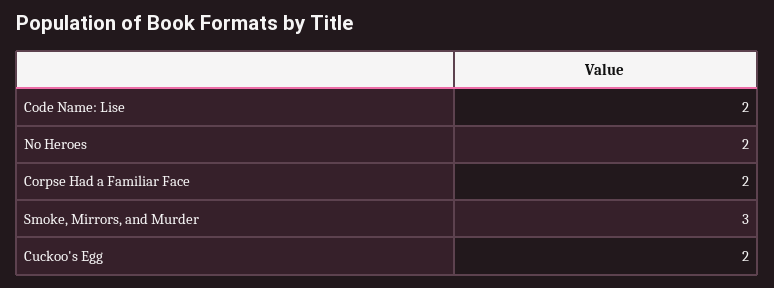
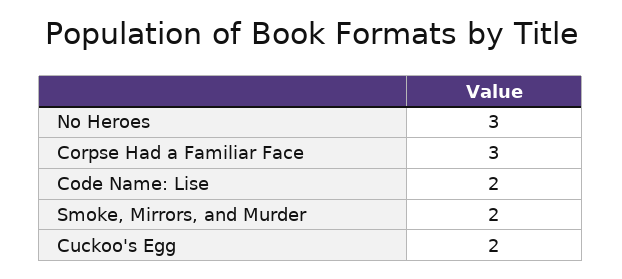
No Heroes: 2 -> 3
Corpse Had a Familiar Face: 2 -> 3
Smoke, Mirrors, and Murder: 3 -> 2

